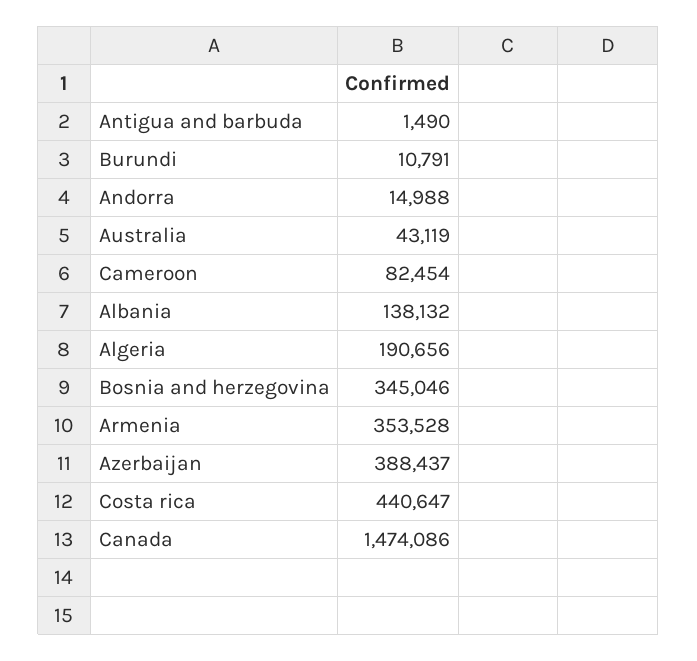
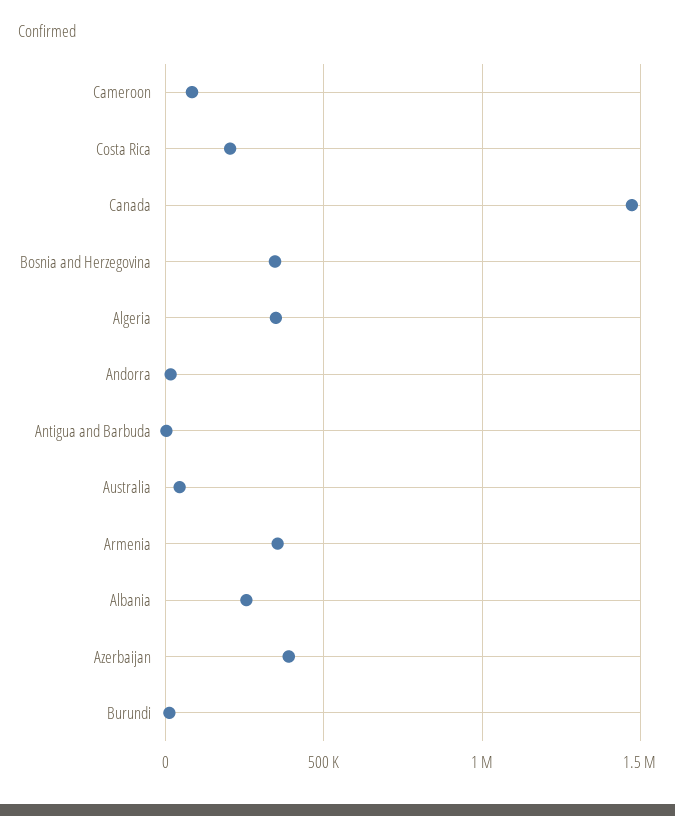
Albania: 138132 -> 250000
Algeria: 190656 -> 350000
Costa rica: 440647 -> 200000

